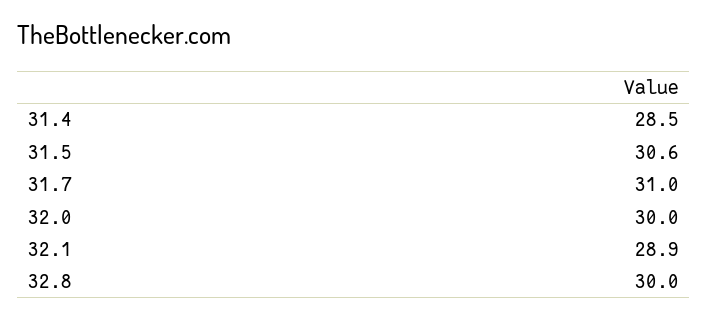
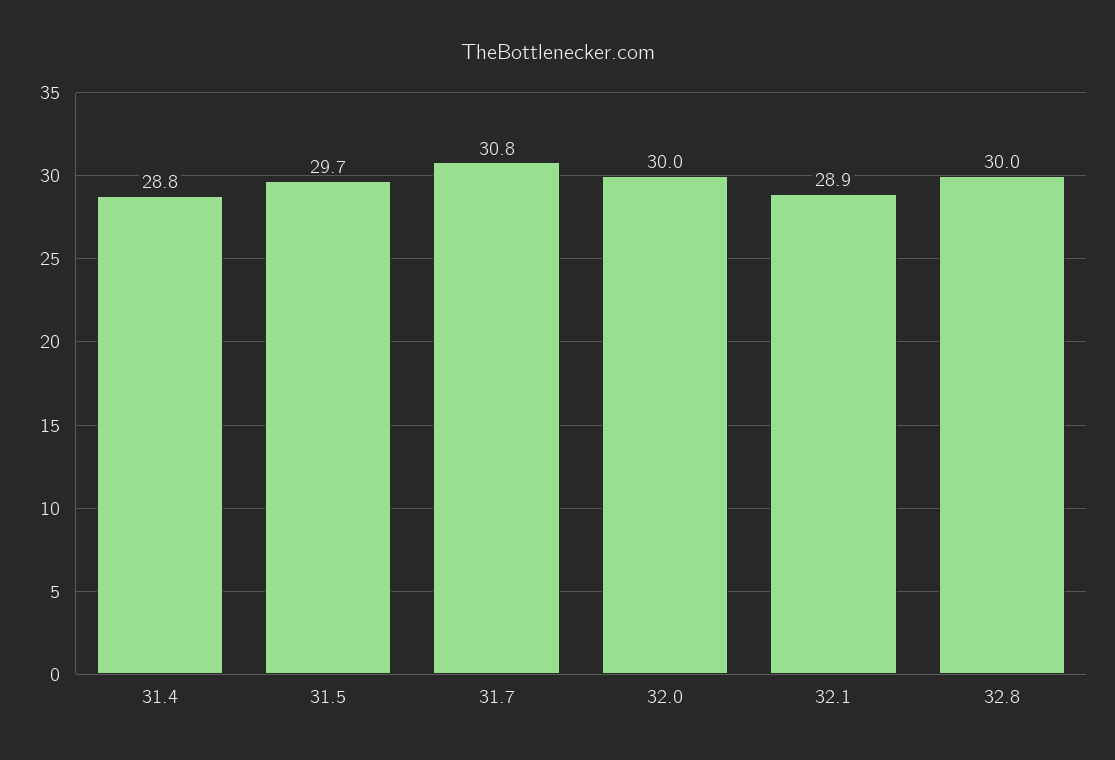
31.4: 28.5 -> 28.8
31.5: 30.6 -> 29.7
31.7: 31 -> 30.8

